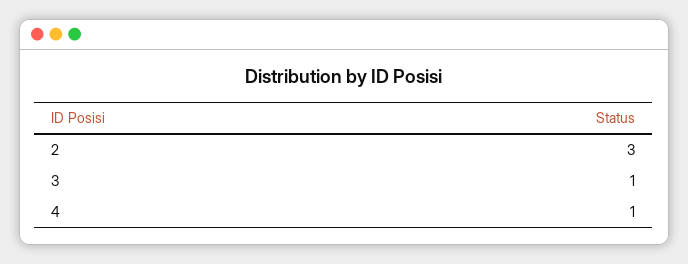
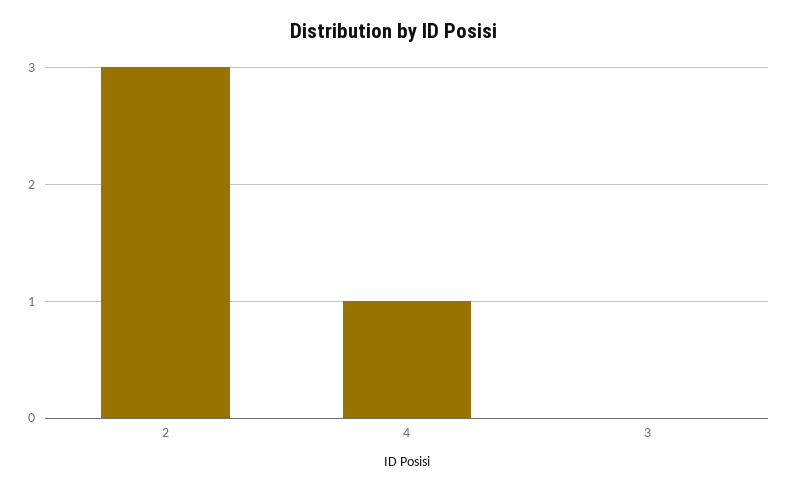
3: 1 -> 0

